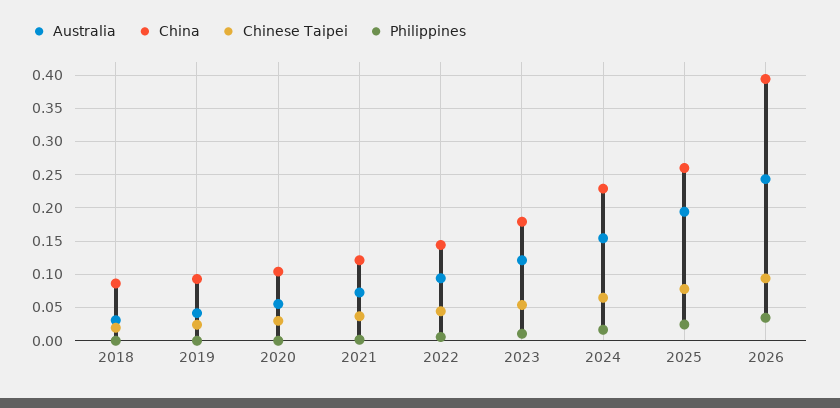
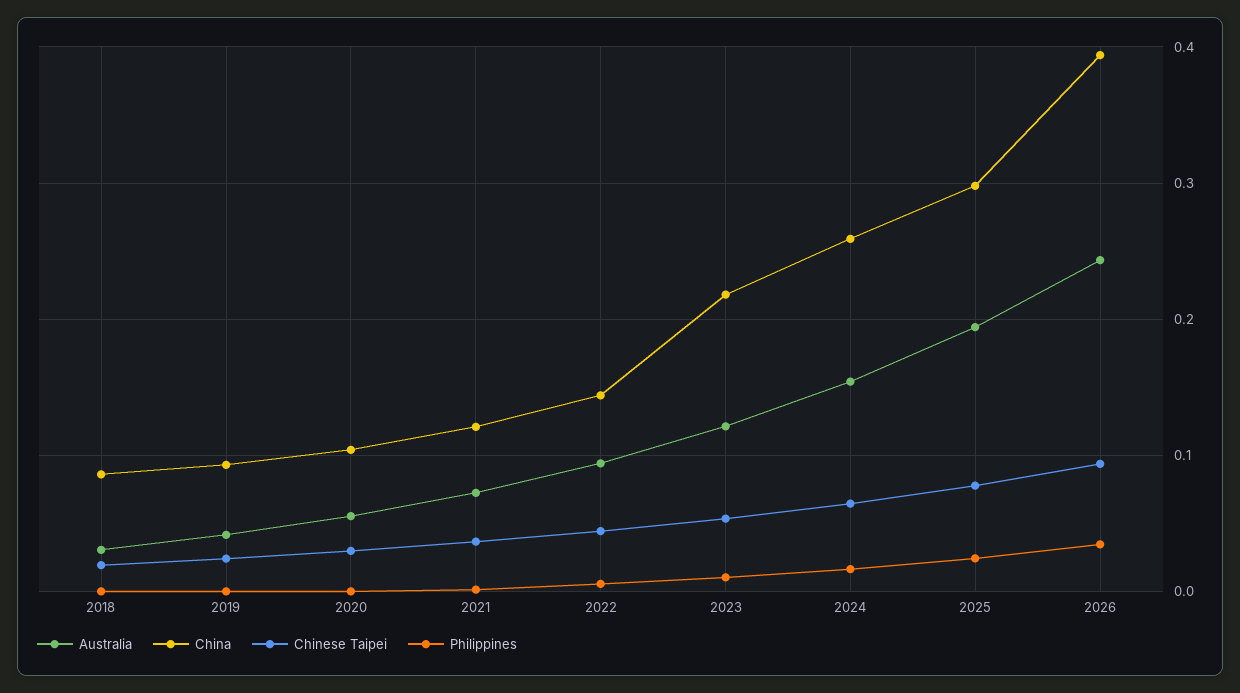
China, 2023: 0.18 -> 0.22
China, 2024: 0.23 -> 0.26
China, 2025: 0.26 -> 0.3

